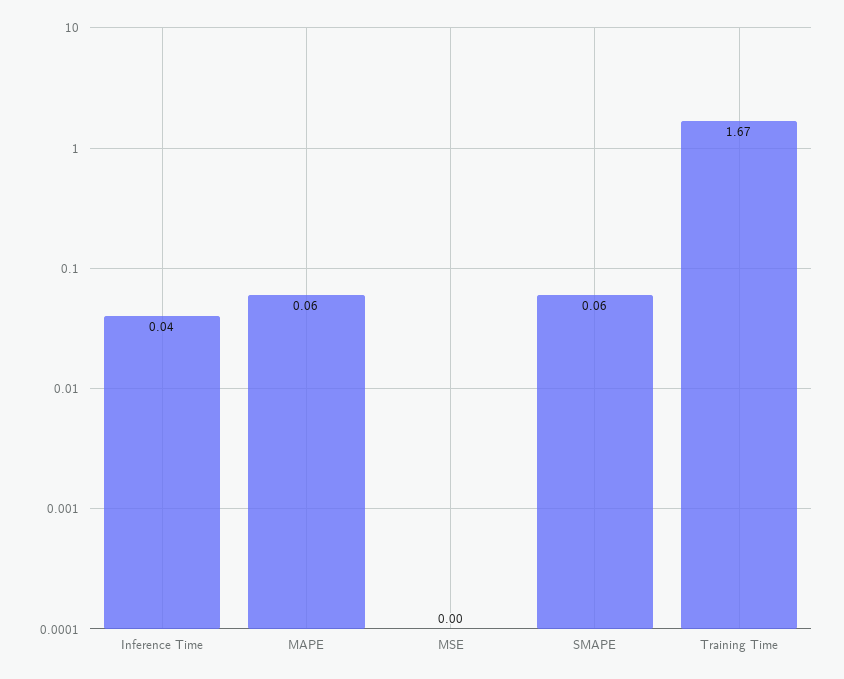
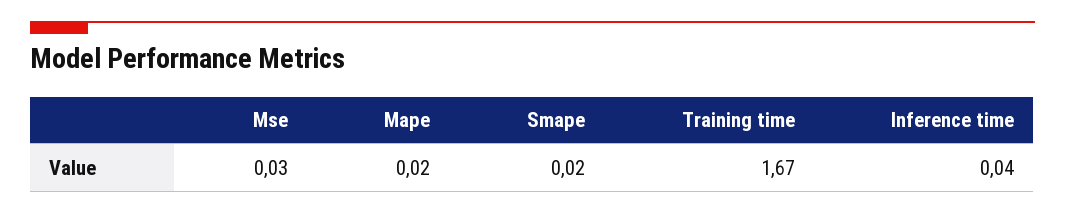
MAPE: 0.06 -> 0.02
MSE: 0 -> 0.03
SMAPE: 0.06 -> 0.02

